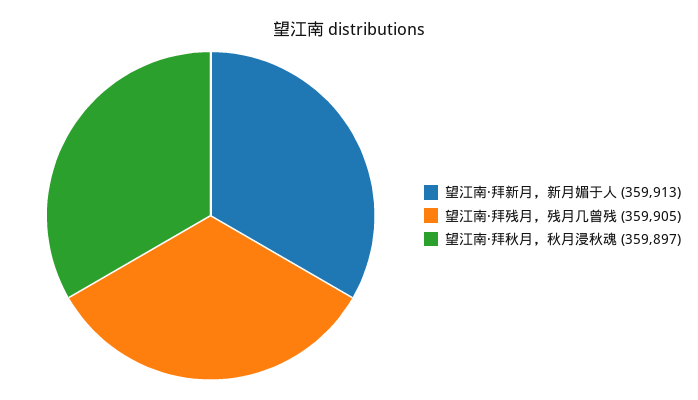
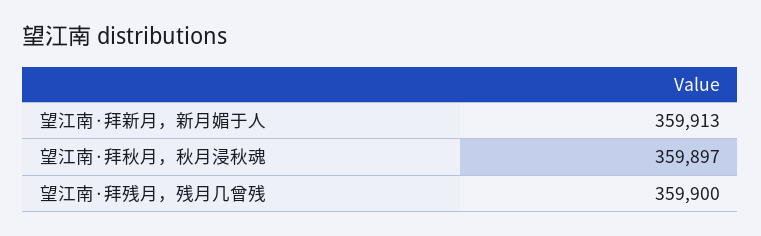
望江南·拜残月，残月几曾残: 359905 -> 359900

